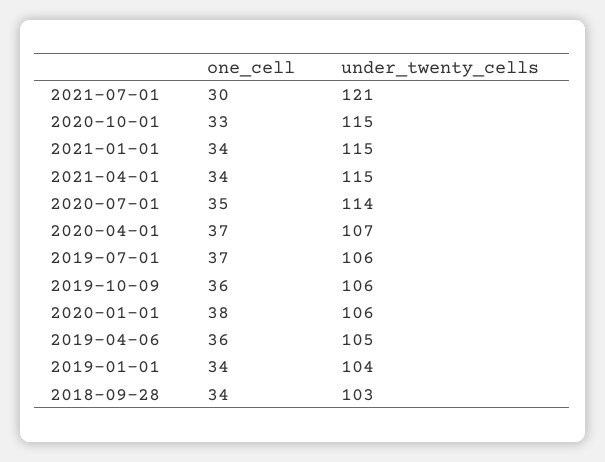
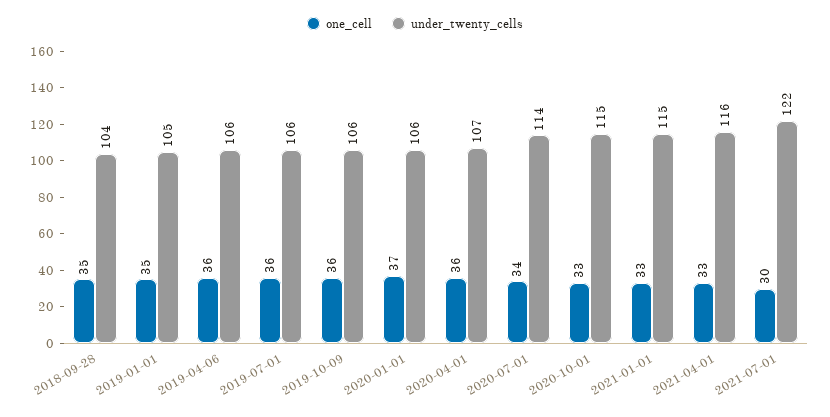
under_twenty_cells, 2021-07-01: 121 -> 122
one_cell, 2021-01-01: 34 -> 33
one_cell, 2021-04-01: 34 -> 33
under_twenty_cells, 2021-04-01: 115 -> 116
one_cell, 2020-07-01: 35 -> 34
one_cell, 2020-04-01: 37 -> 36
one_cell, 2019-07-01: 37 -> 36
one_cell, 2020-01-01: 38 -> 37
under_twenty_cells, 2019-04-06: 105 -> 106
one_cell, 2019-01-01: 34 -> 35
under_twenty_cells, 2019-01-01: 104 -> 105
one_cell, 2018-09-28: 34 -> 35
under_twenty_cells, 2018-09-28: 103 -> 104

